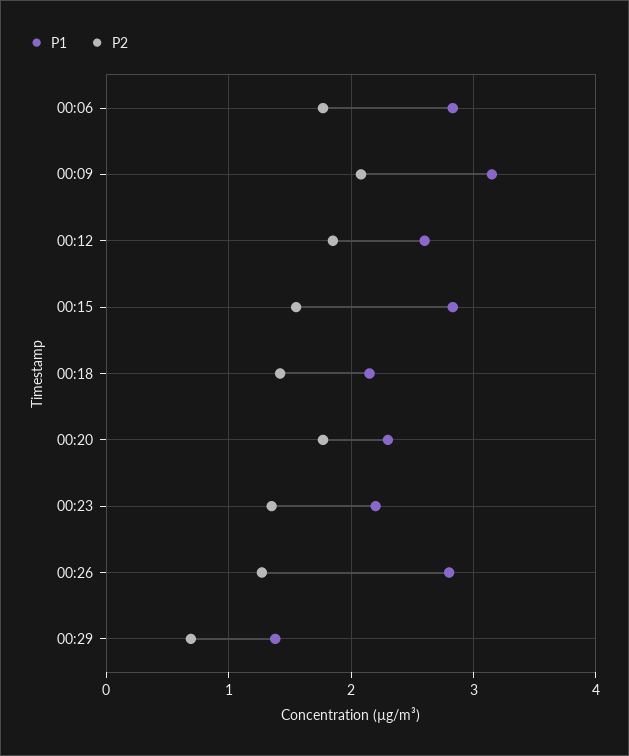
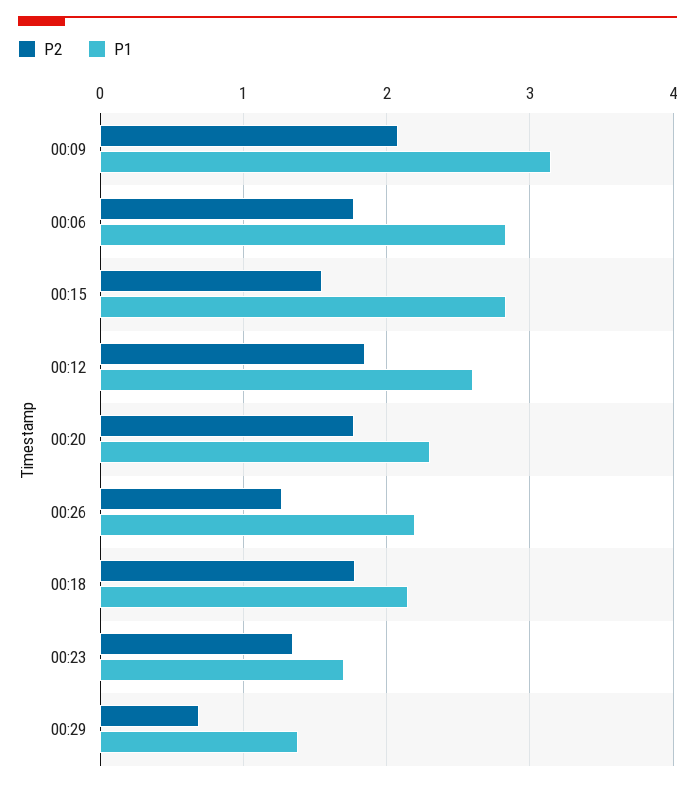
P2, 00:18: 1.4 -> 1.8
P1, 00:23: 2.2 -> 1.7
P1, 00:26: 2.8 -> 2.2

